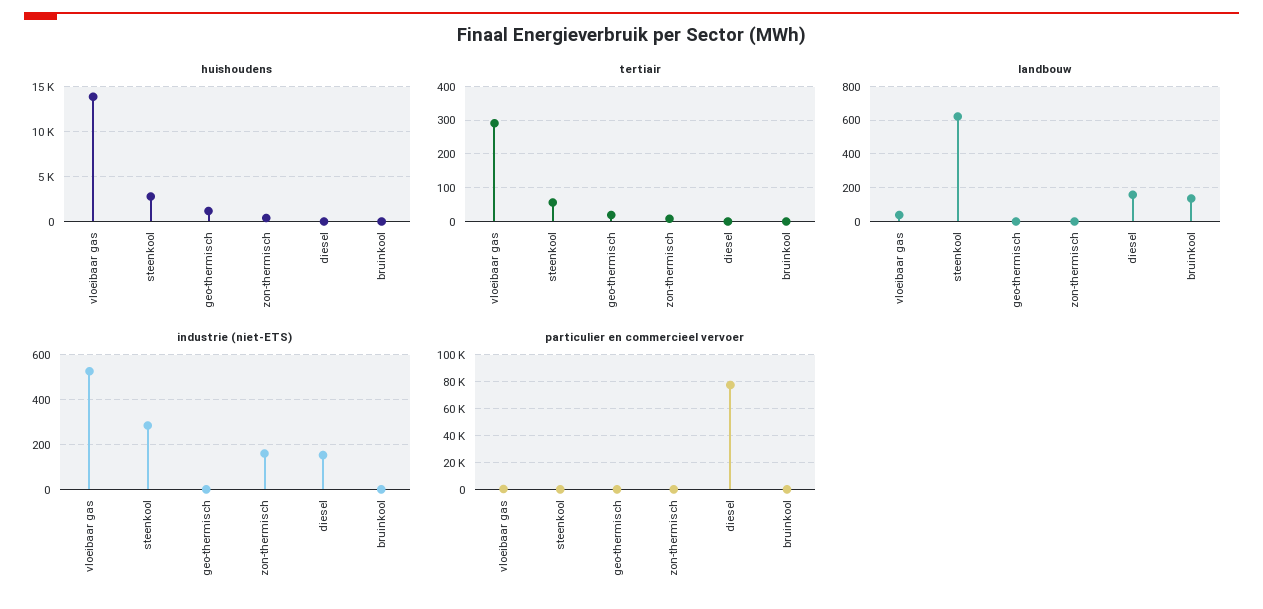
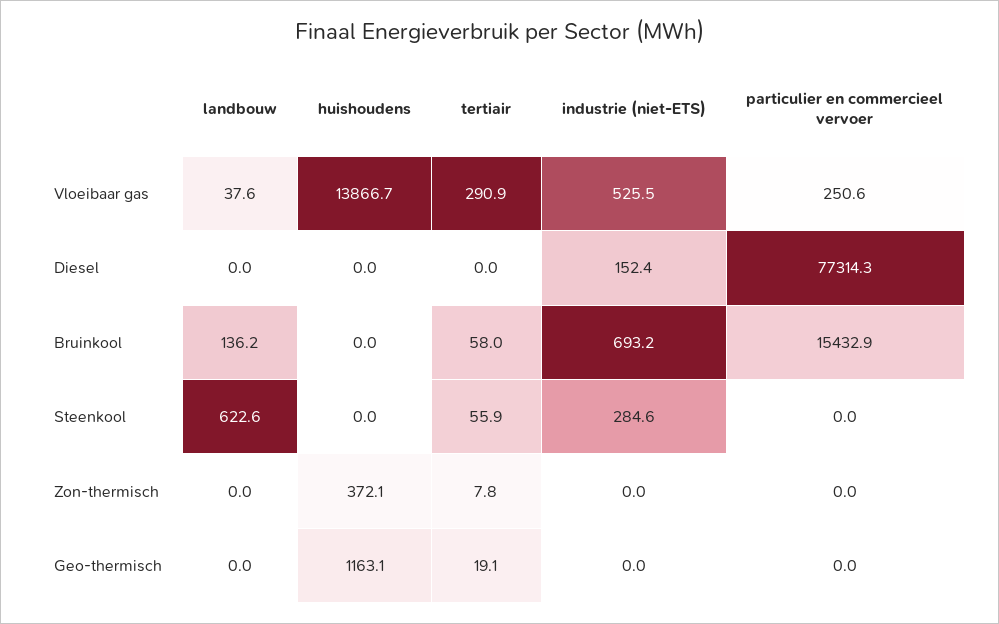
huishoudens, steenkool: 3000 -> 0
tertiair, bruinkool: 0 -> 58
landbouw, diesel: 150 -> 0
industrie (niet-ETS), zon-thermisch: 150 -> 0
industrie (niet-ETS), bruinkool: 0 -> 693.2
particulier en commercieel vervoer, bruinkool: 0 -> 15432.9

